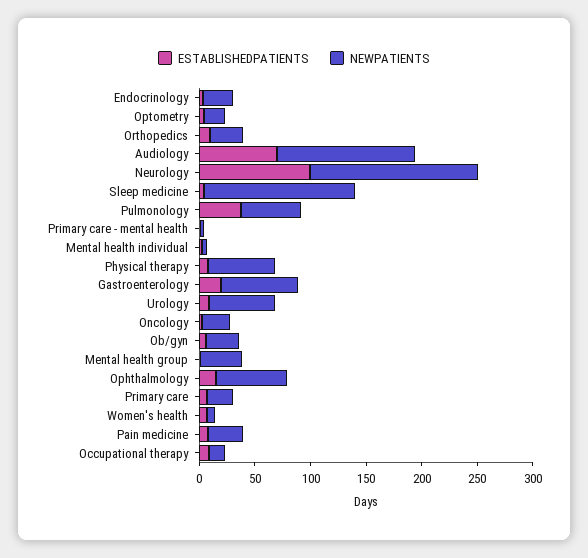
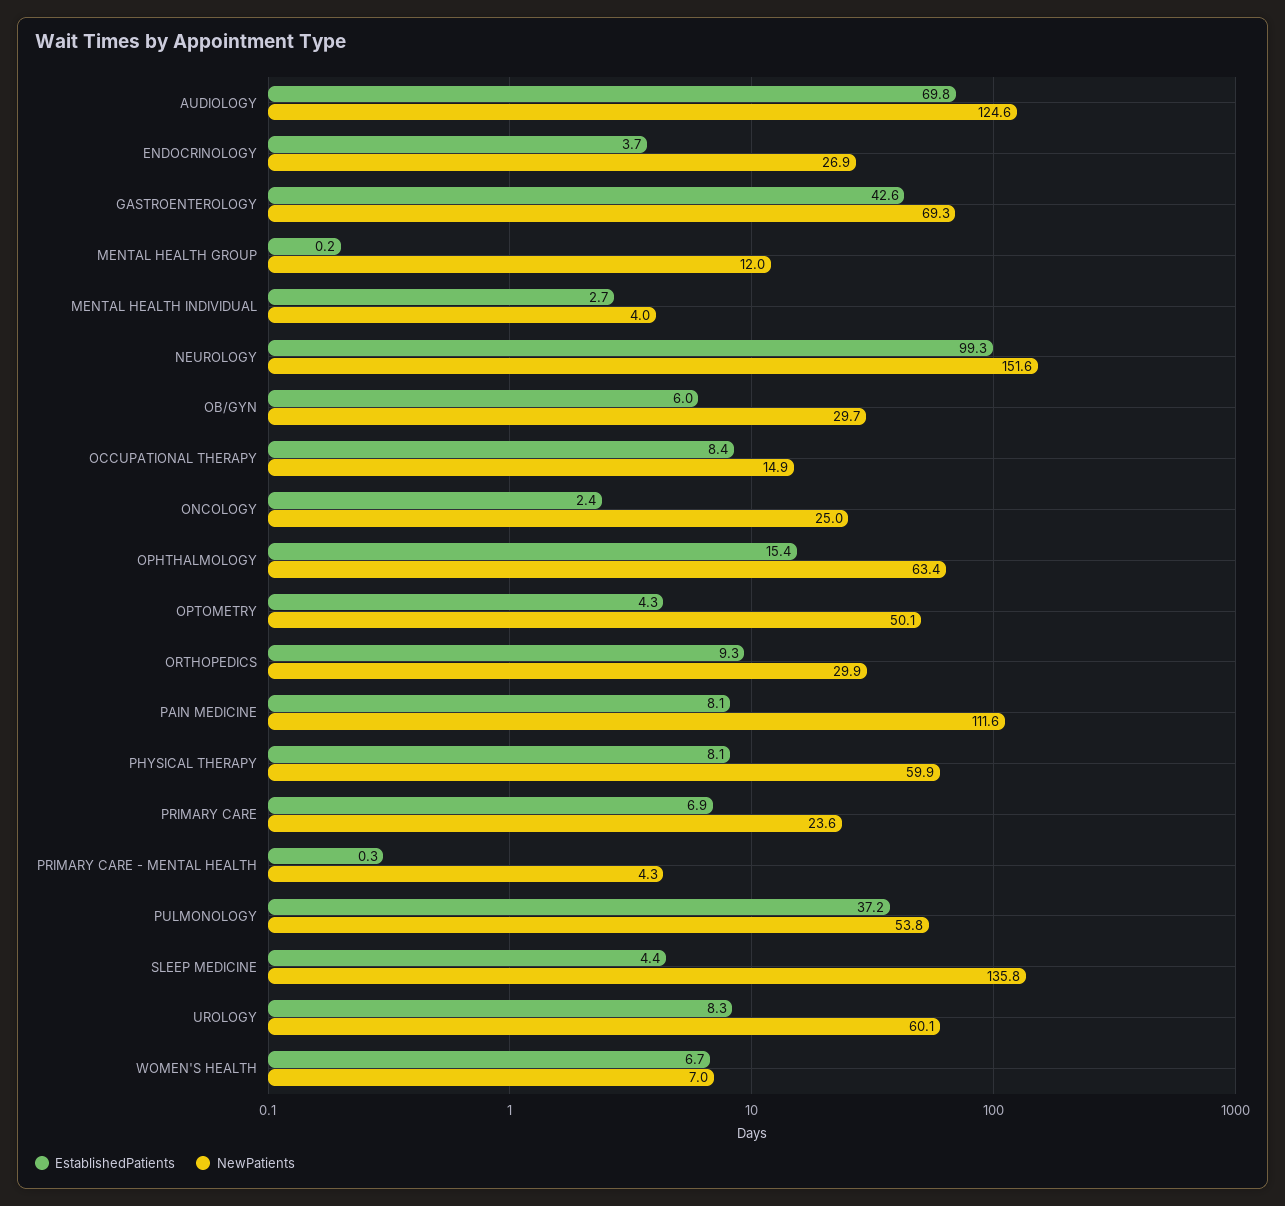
NEWPATIENTS, Optometry: 20 -> 50.1
ESTABLISHEDPATIENTS, Gastroenterology: 20 -> 42.6
NEWPATIENTS, Mental health group: 40 -> 12
NEWPATIENTS, Pain medicine: 30 -> 111.6

